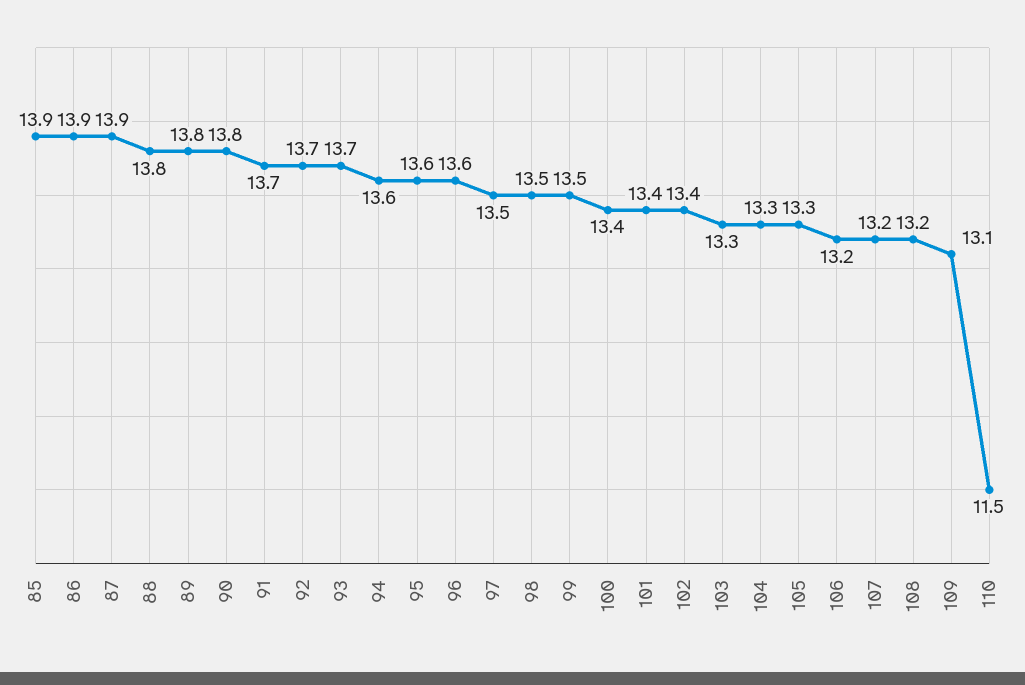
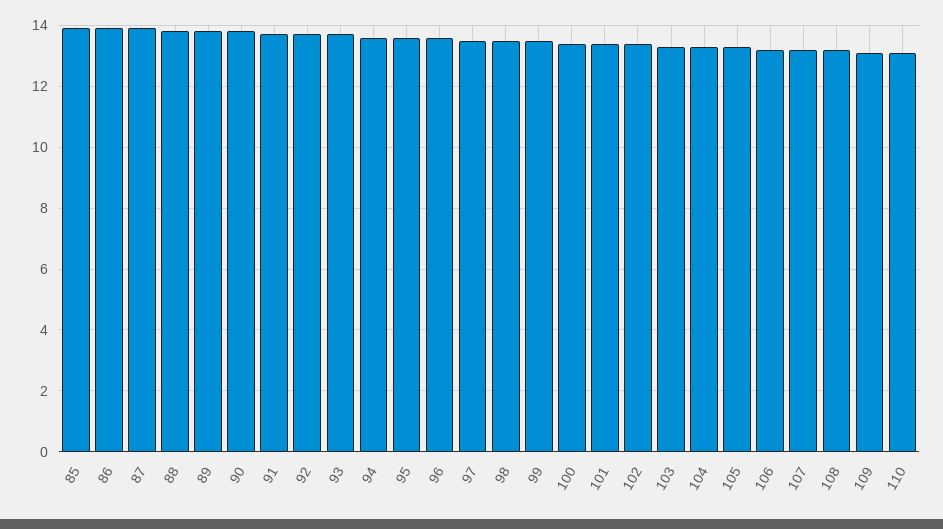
110: 11.5 -> 13

